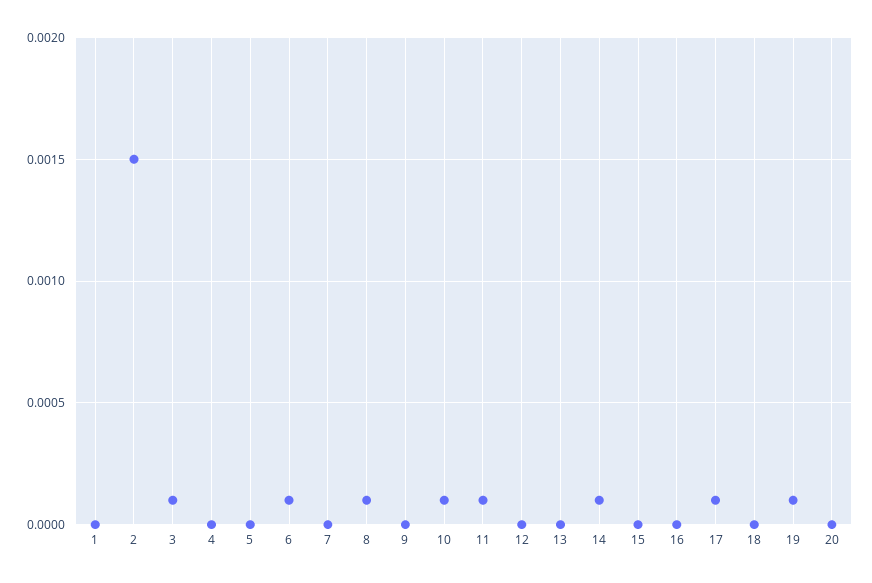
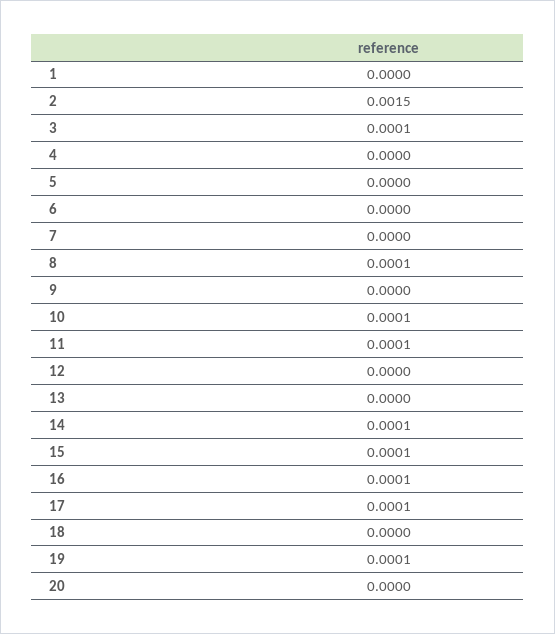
6: 0.0001 -> 0
15: 0 -> 0.0001
16: 0 -> 0.0001

